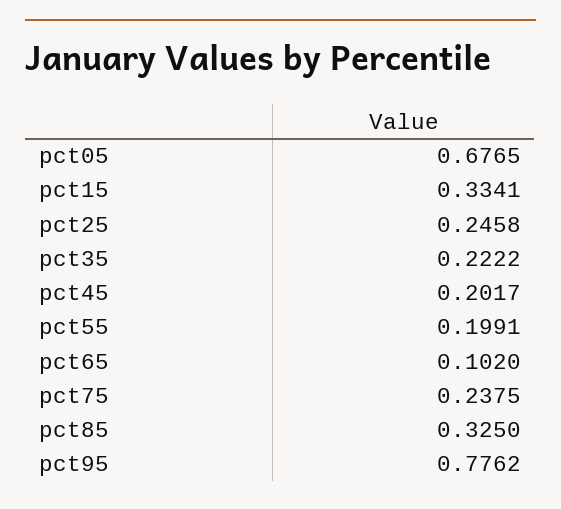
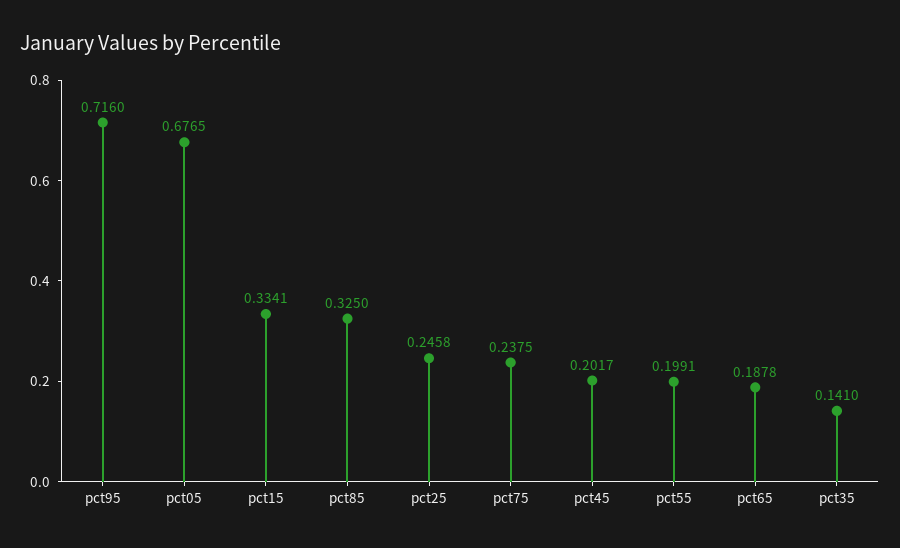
pct35: 0.2222 -> 0.141
pct65: 0.102 -> 0.1878
pct95: 0.7762 -> 0.716

